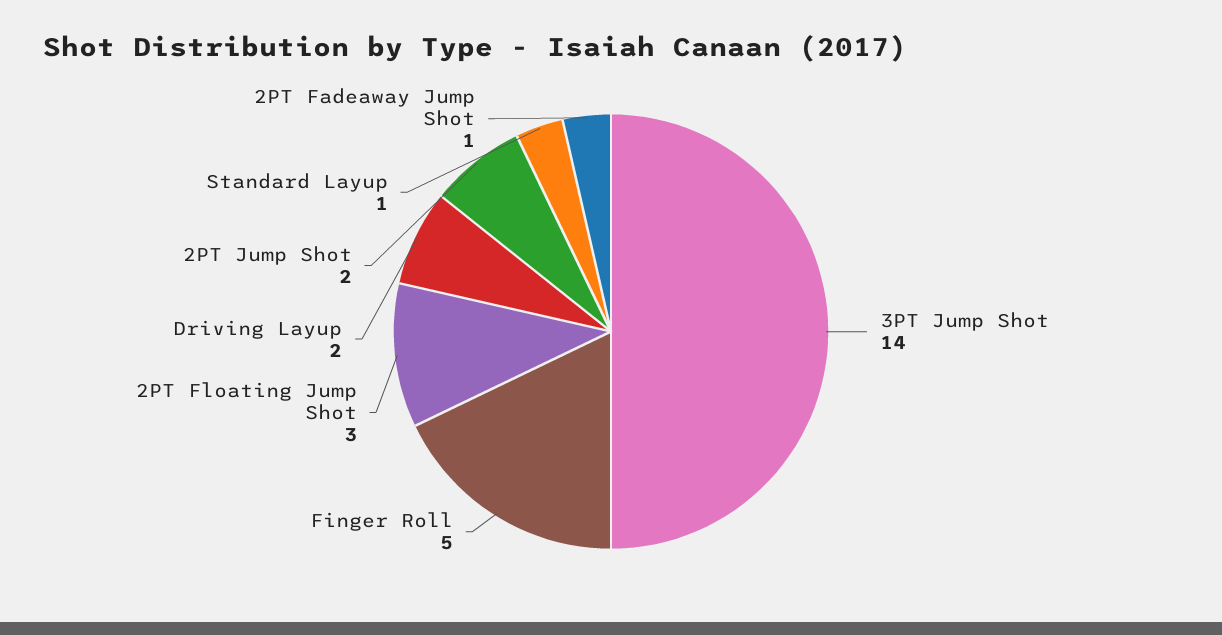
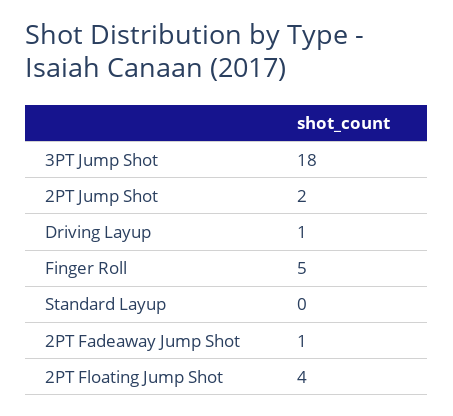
3PT Jump Shot: 14 -> 18
2PT Floating Jump Shot: 3 -> 4
Driving Layup: 2 -> 1
Standard Layup: 1 -> 0

